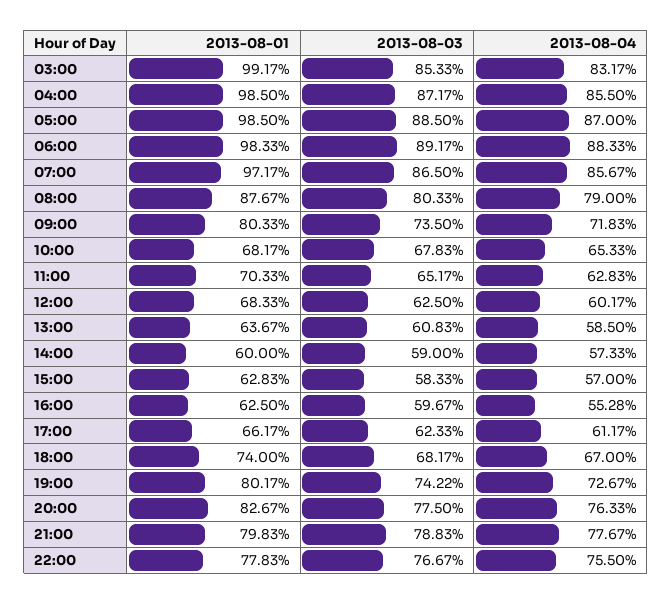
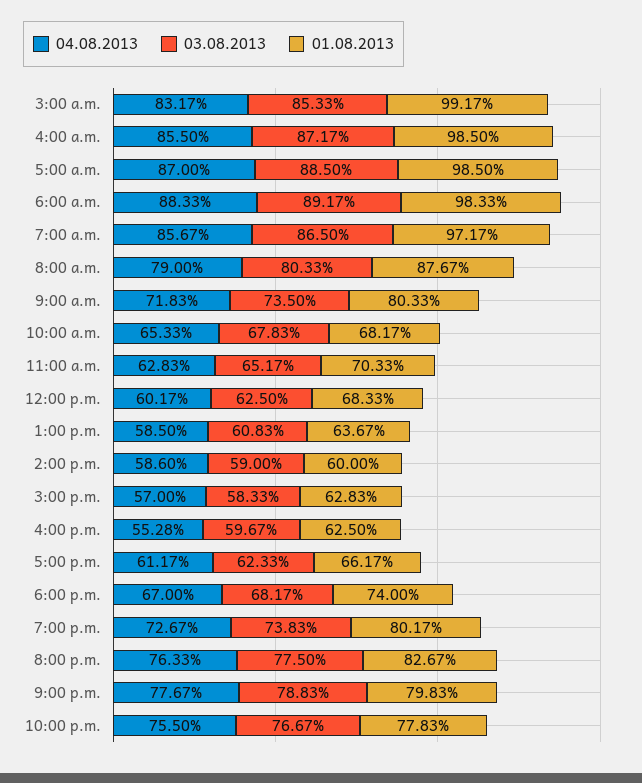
2013-08-04, 14:00: 57.33 -> 58.6
2013-08-03, 19:00: 74.22 -> 73.83

